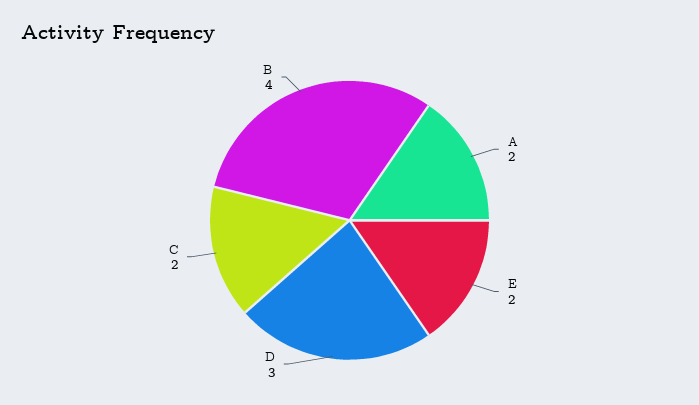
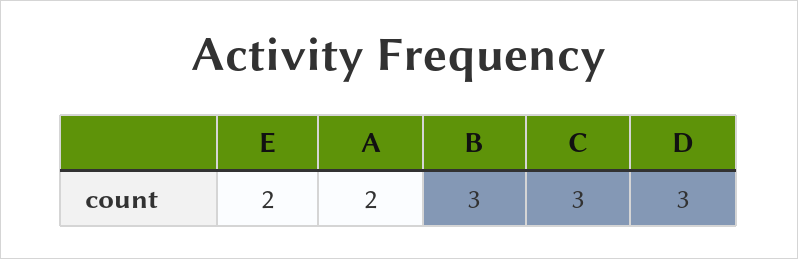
C: 2 -> 3
B: 4 -> 3

